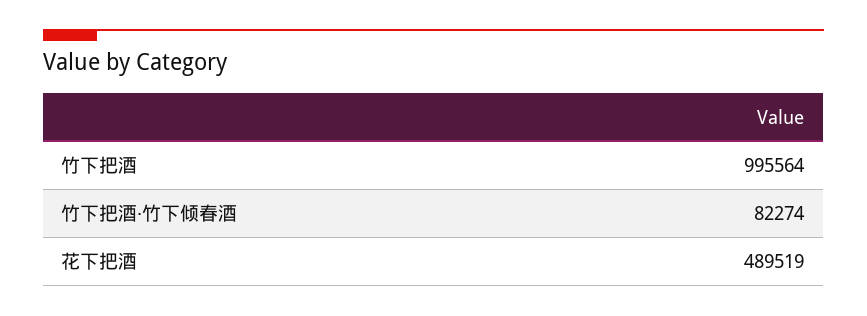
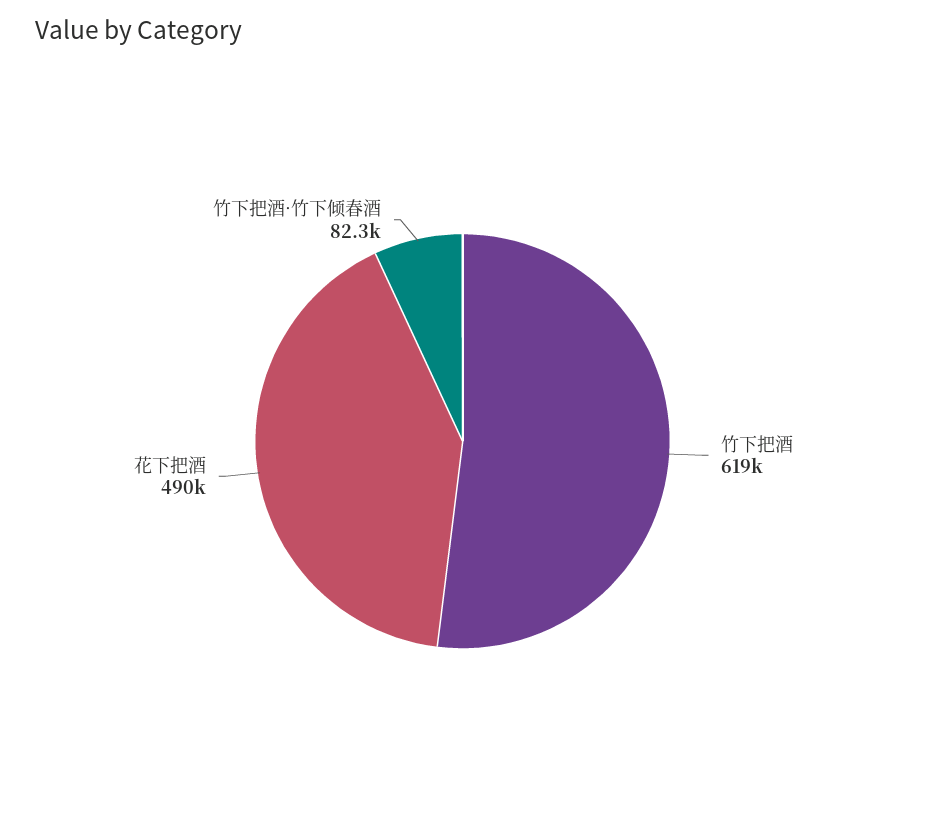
竹下把酒: 995564 -> 619000

